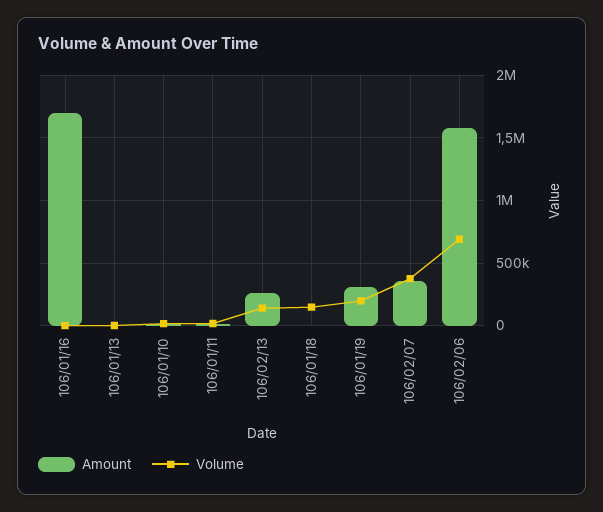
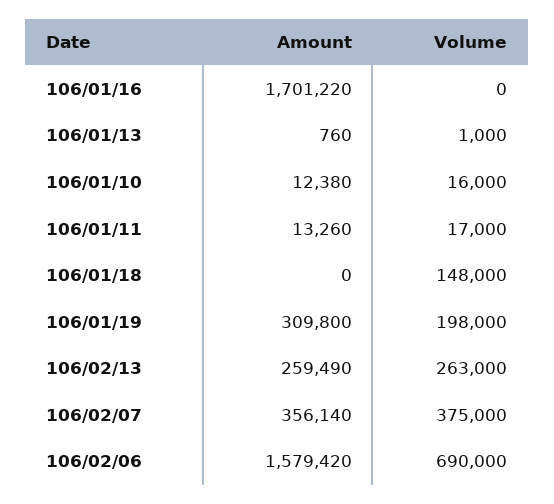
Volume, 106/02/13: 150000 -> 263000

